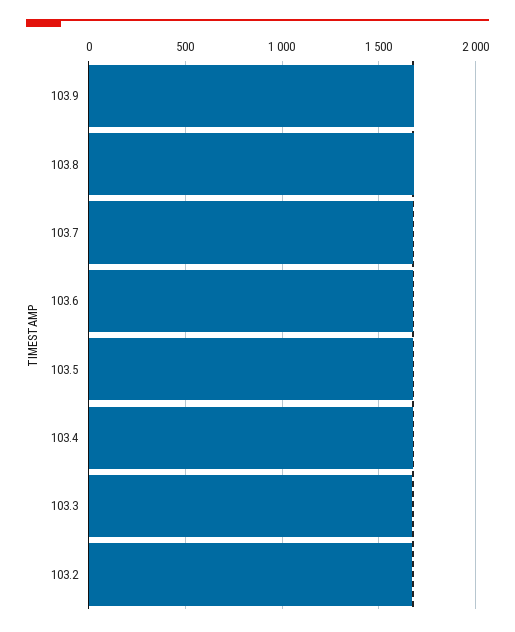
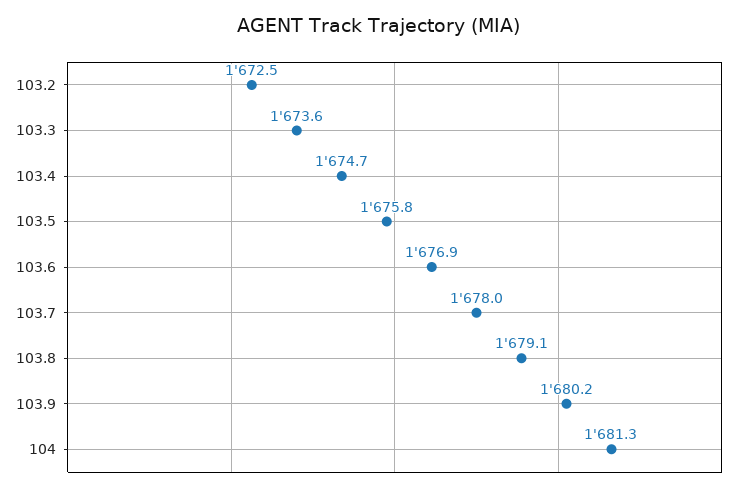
104: none -> 1681.3

